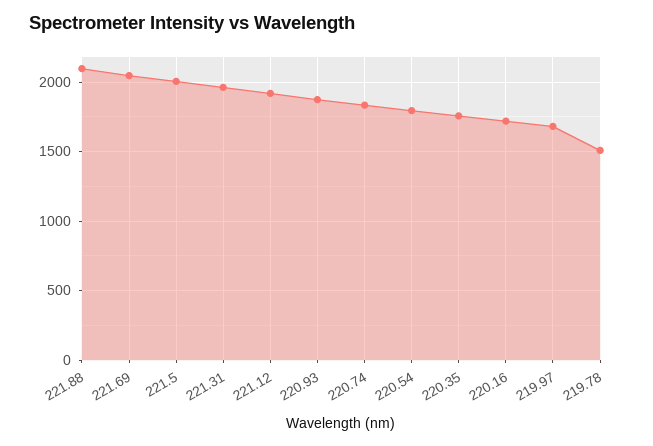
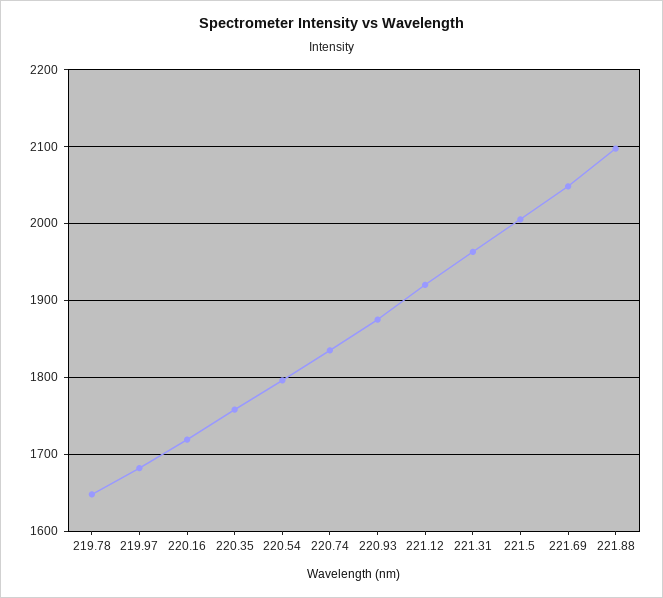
219.78: 1500 -> 1650

